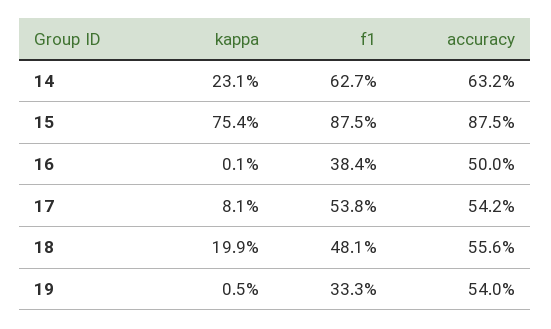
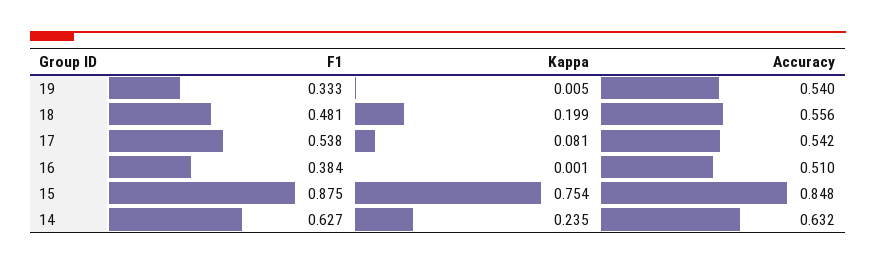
kappa, 14: 0.231 -> 0.235
accuracy, 15: 0.875 -> 0.848
accuracy, 16: 0.5 -> 0.51

